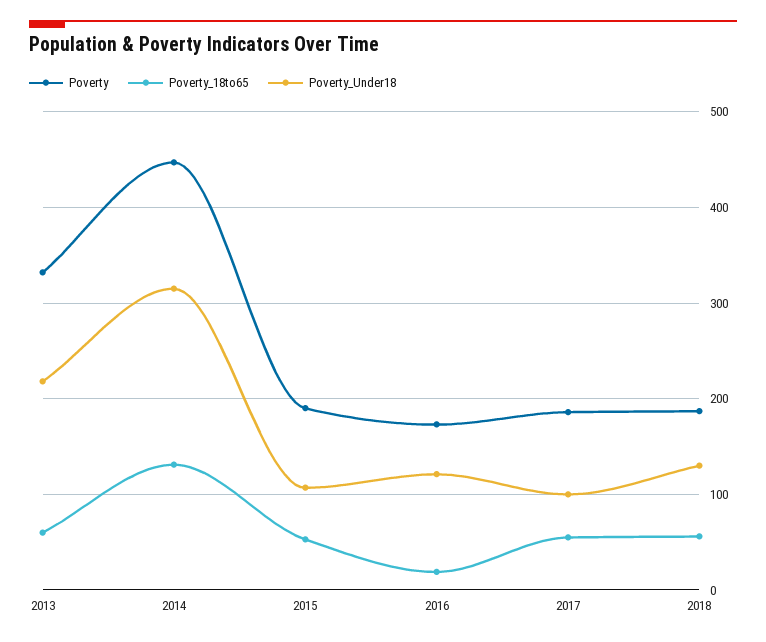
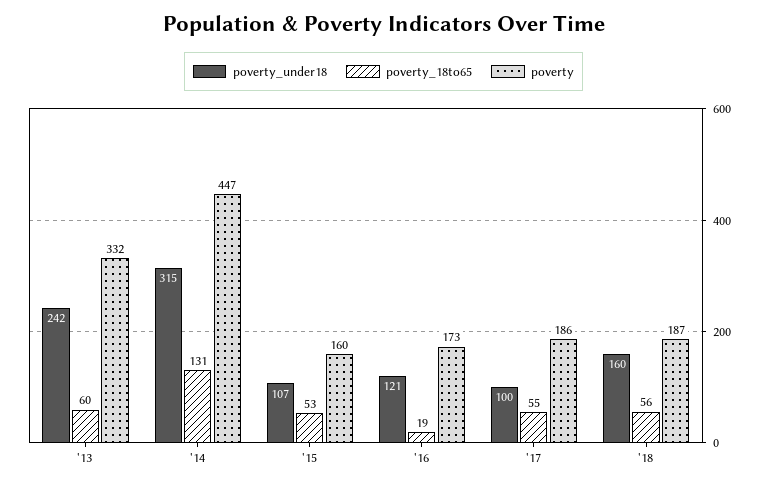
Poverty_Under18, 2013: 220 -> 242
Poverty, 2015: 190 -> 160
Poverty_Under18, 2018: 130 -> 160

